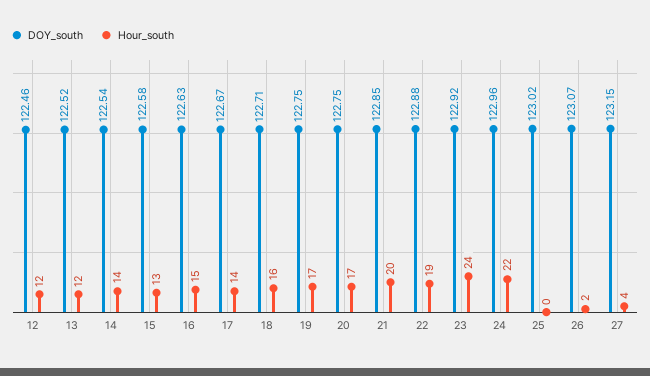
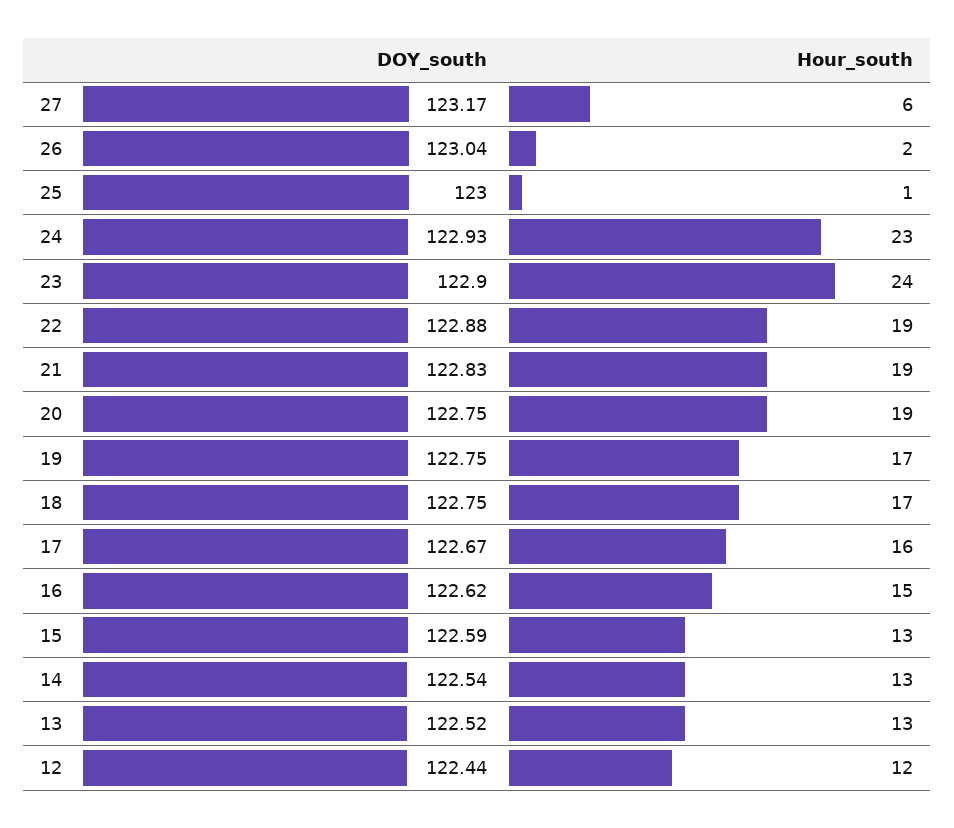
DOY_south, 12: 122.46 -> 122.44
Hour_south, 13: 12 -> 13
Hour_south, 14: 14 -> 13
DOY_south, 15: 122.58 -> 122.59
DOY_south, 16: 122.63 -> 122.62
Hour_south, 17: 14 -> 16
DOY_south, 18: 122.71 -> 122.75
Hour_south, 18: 16 -> 17
Hour_south, 20: 17 -> 19
DOY_south, 21: 122.85 -> 122.83
Hour_south, 21: 20 -> 19
DOY_south, 23: 122.92 -> 122.9
DOY_south, 24: 122.96 -> 122.93
Hour_south, 24: 22 -> 23
DOY_south, 25: 123.02 -> 123
Hour_south, 25: 0 -> 1
DOY_south, 26: 123.07 -> 123.04
DOY_south, 27: 123.15 -> 123.17
Hour_south, 27: 4 -> 6

